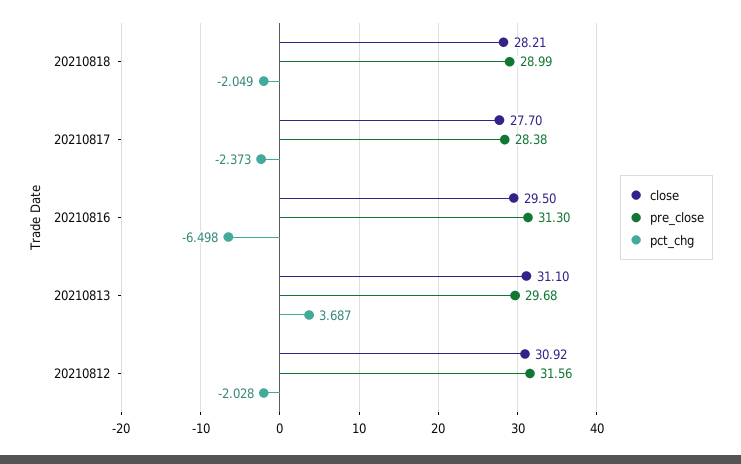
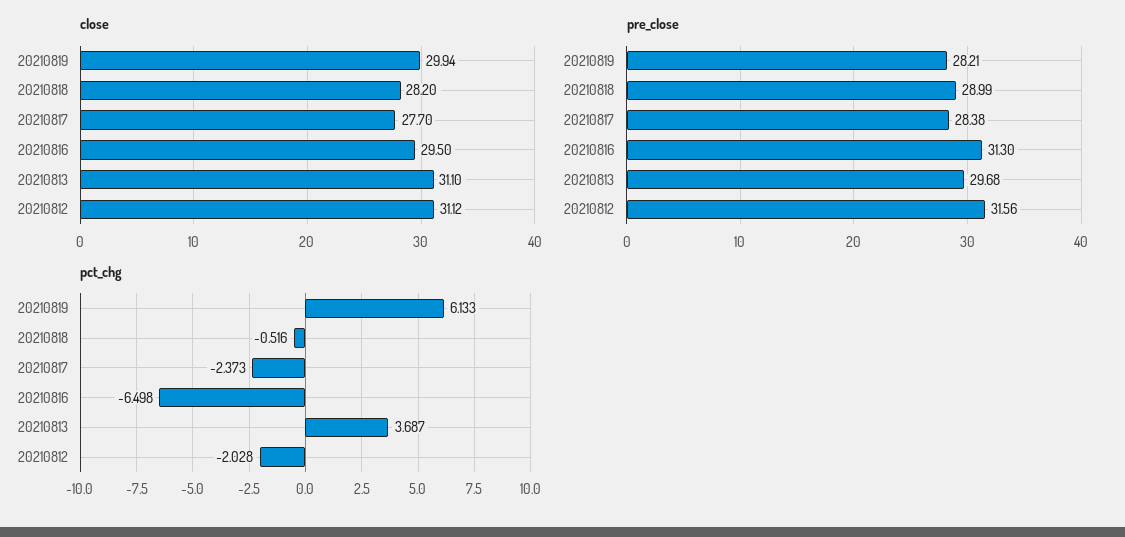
close, 20210818: 28.21 -> 28.2
pct_chg, 20210818: -2.049 -> -0.516
close, 20210812: 30.92 -> 31.12
close, 20210819: none -> 29.94
pre_close, 20210819: none -> 28.21
pct_chg, 20210819: none -> 6.133

